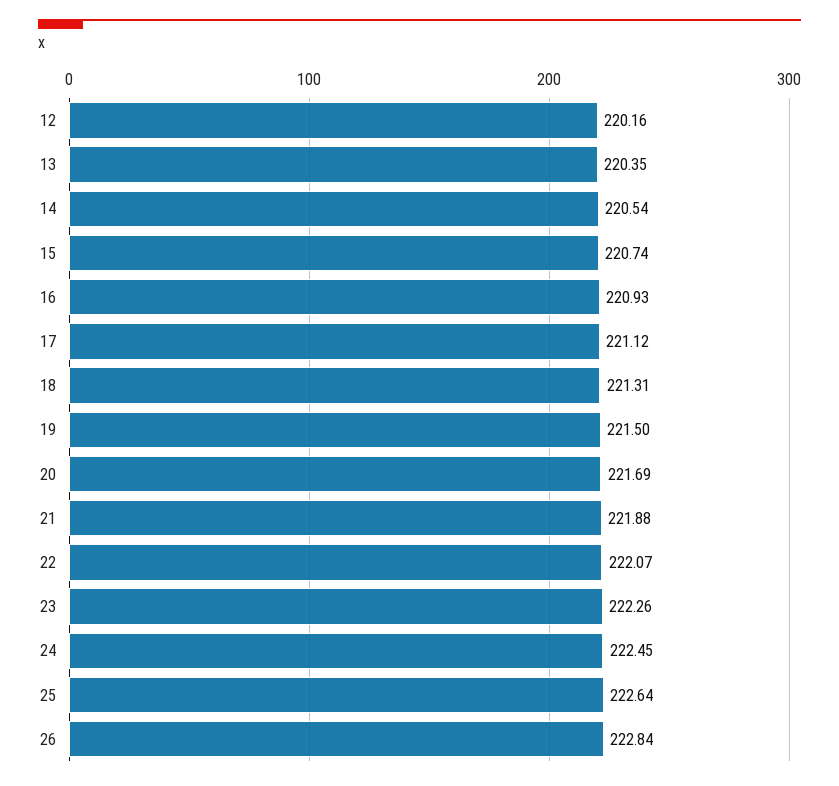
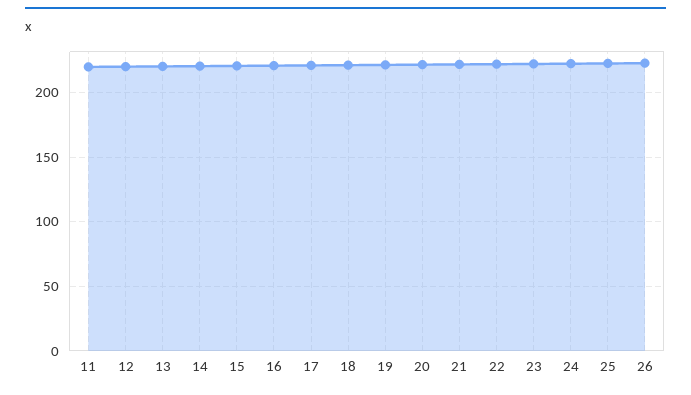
11: none -> 220

